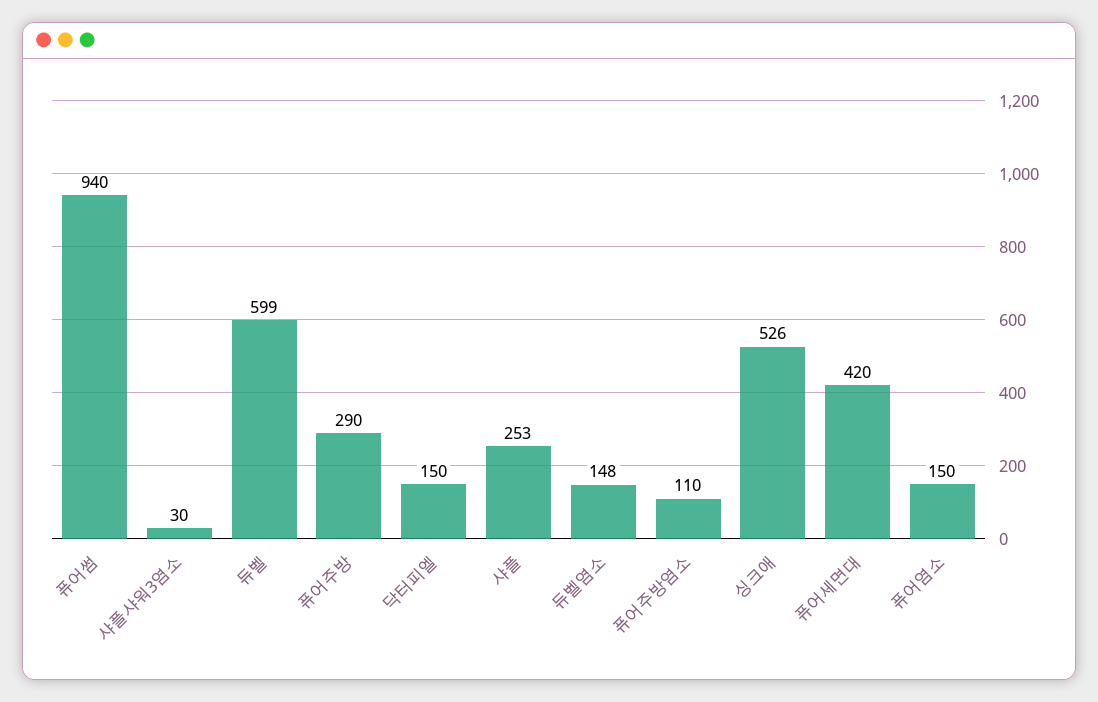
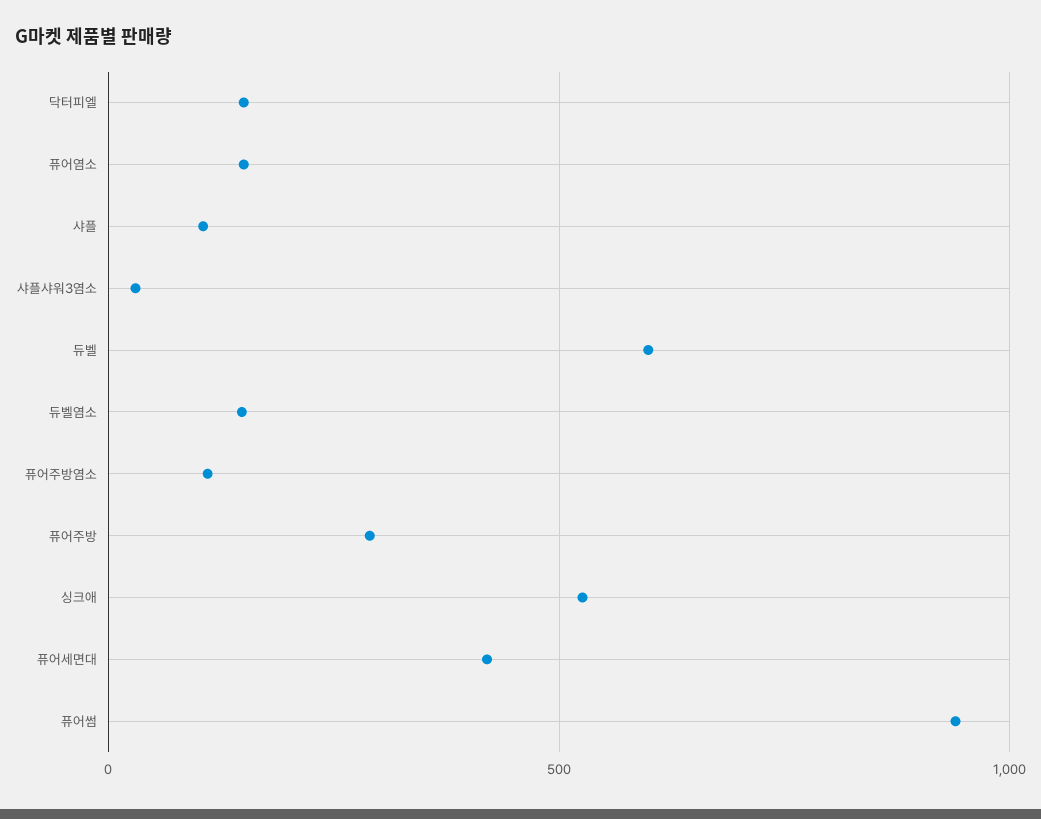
샤플: 253 -> 100

